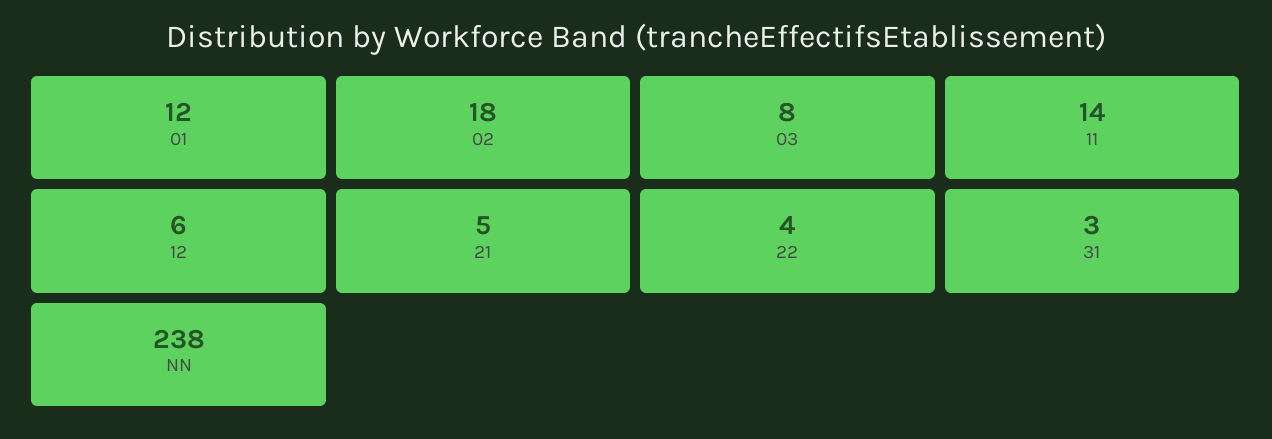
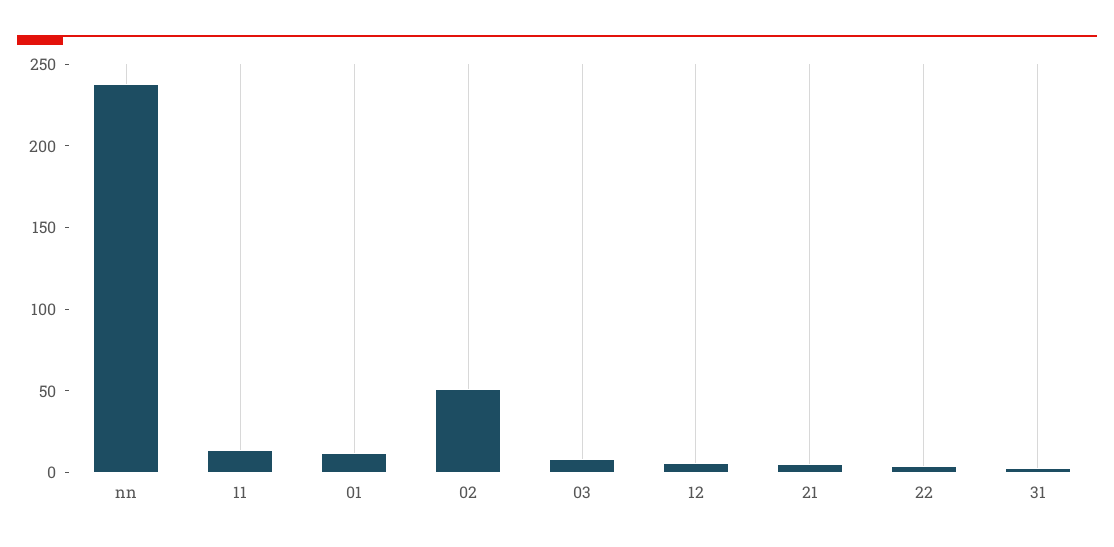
02: 18 -> 50

